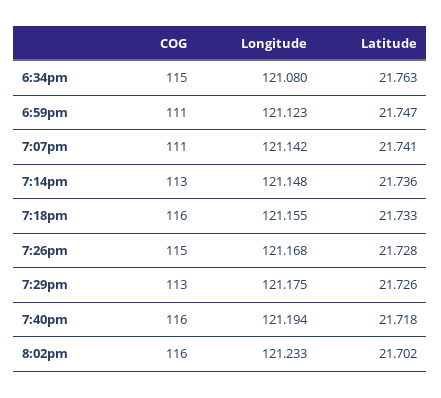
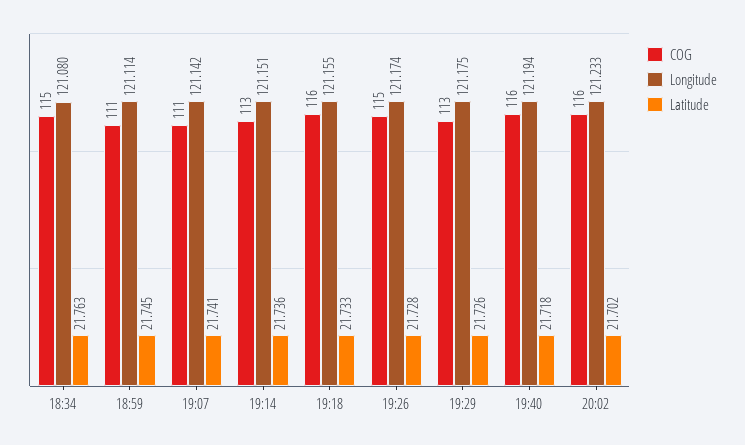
Longitude, 6:59pm: 121.123 -> 121.114
Latitude, 6:59pm: 21.747 -> 21.745
Longitude, 7:14pm: 121.148 -> 121.151
Longitude, 7:26pm: 121.168 -> 121.174

